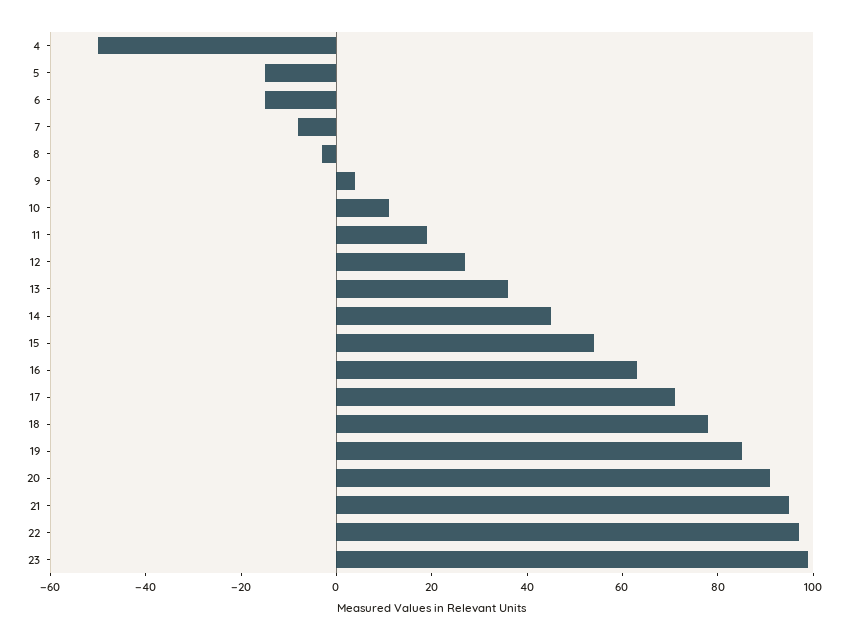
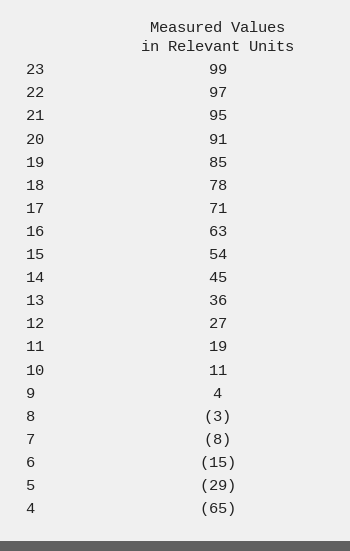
4: -50 -> -65
5: -15 -> -29

